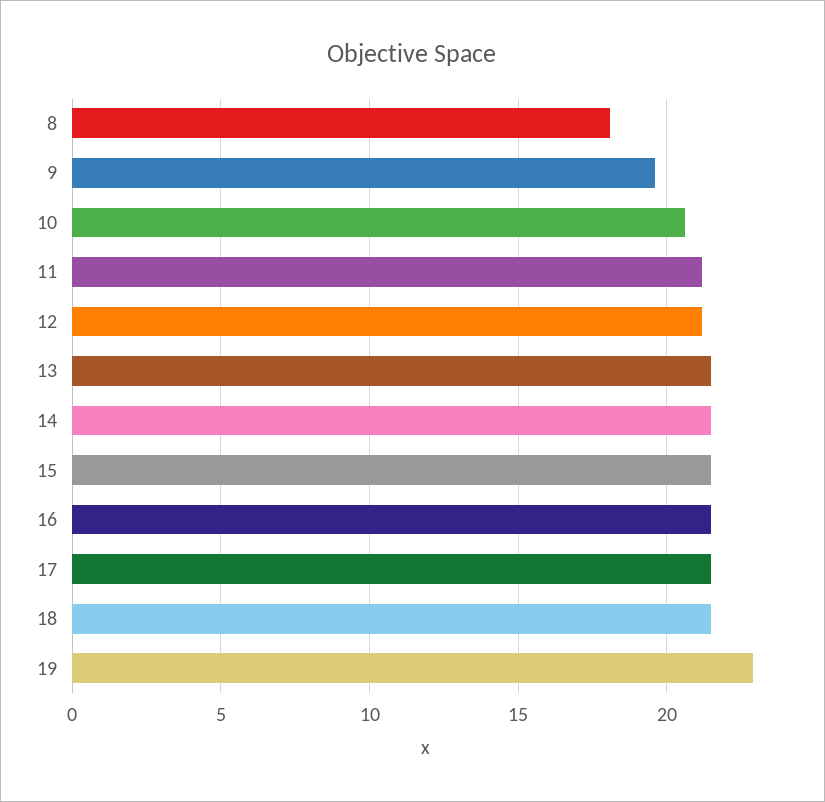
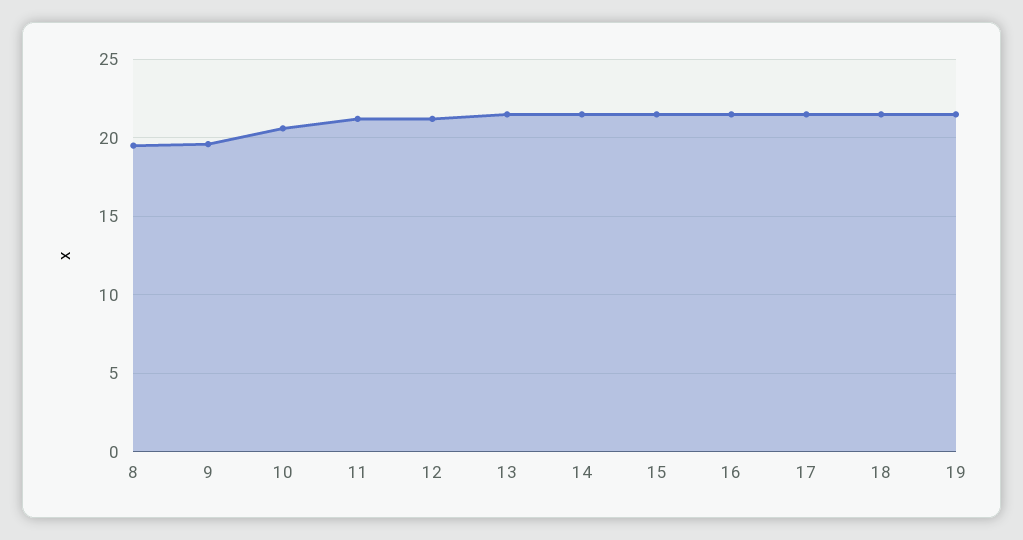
8: 18 -> 19.5
19: 23 -> 21.5

